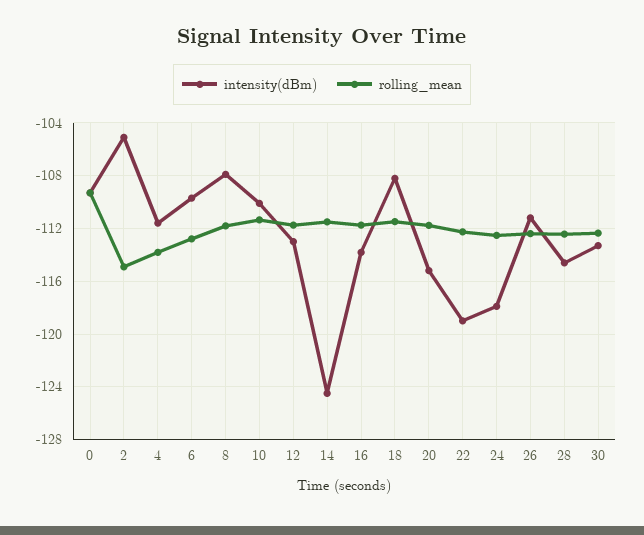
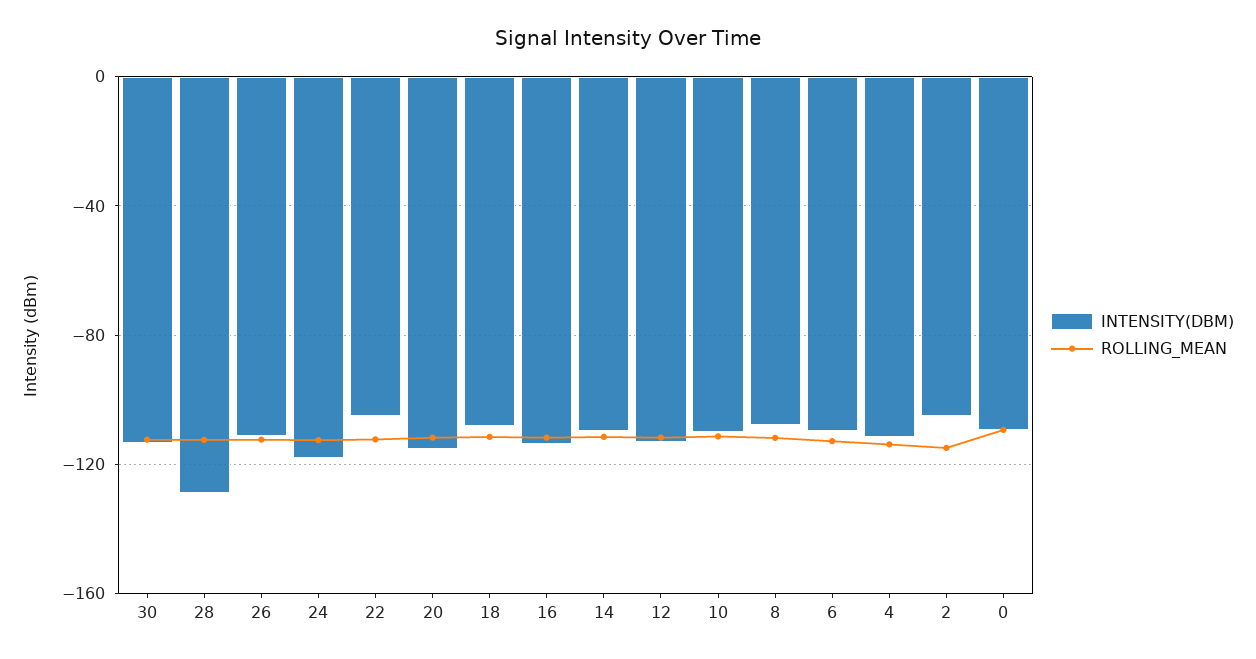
intensity(dBm), 14: -124.5 -> -110
intensity(dBm), 22: -119 -> -105
intensity(dBm), 28: -114.5 -> -130

